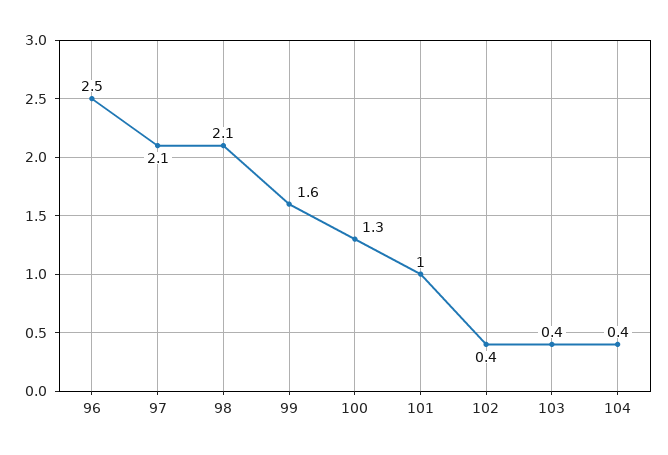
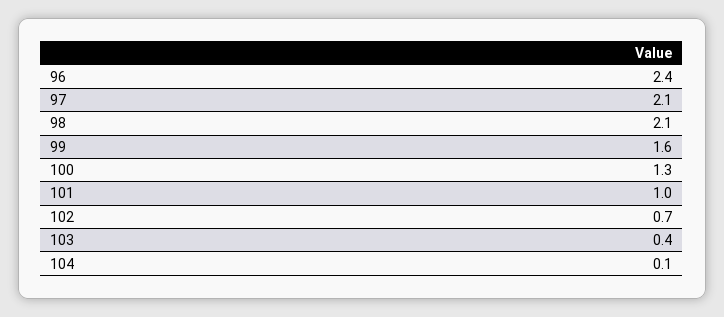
96: 2.5 -> 2.4
102: 0.4 -> 0.7
104: 0.4 -> 0.1

